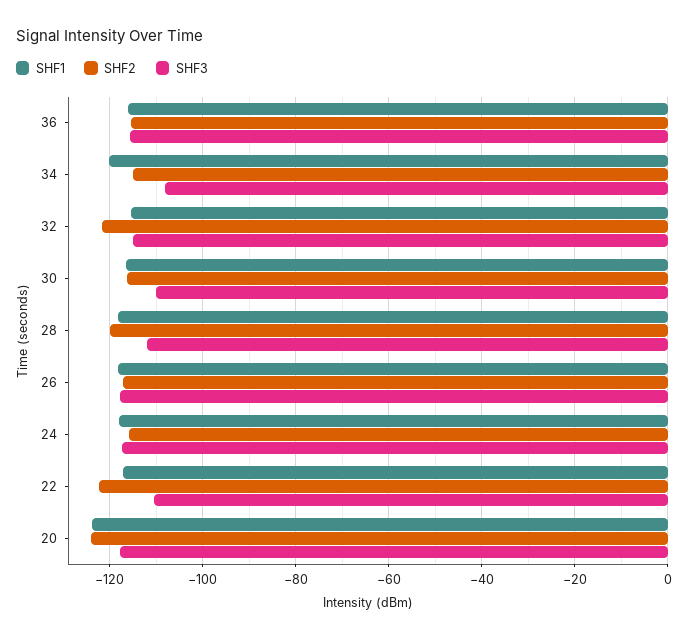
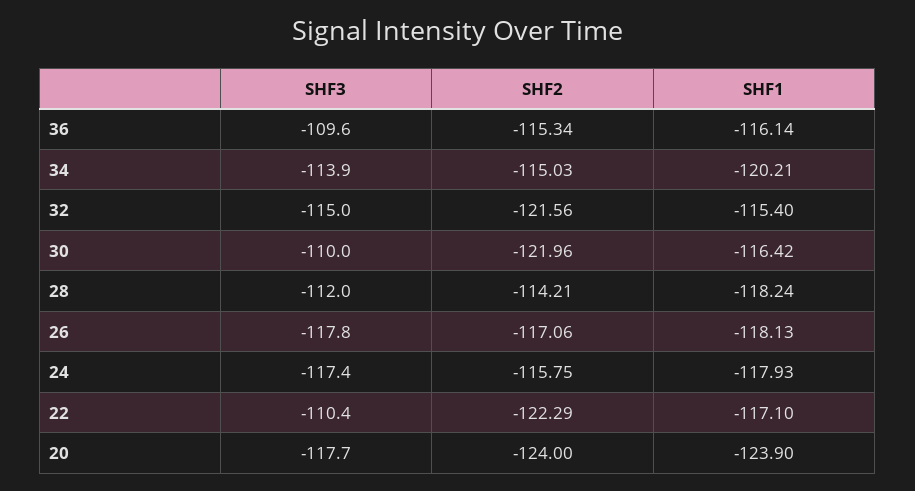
SHF3, 36: -116 -> -109.6
SHF3, 34: -108 -> -113.9
SHF2, 30: -116 -> -121.96
SHF2, 28: -120 -> -114.21

